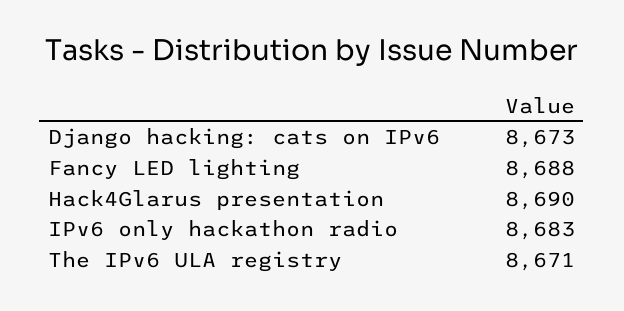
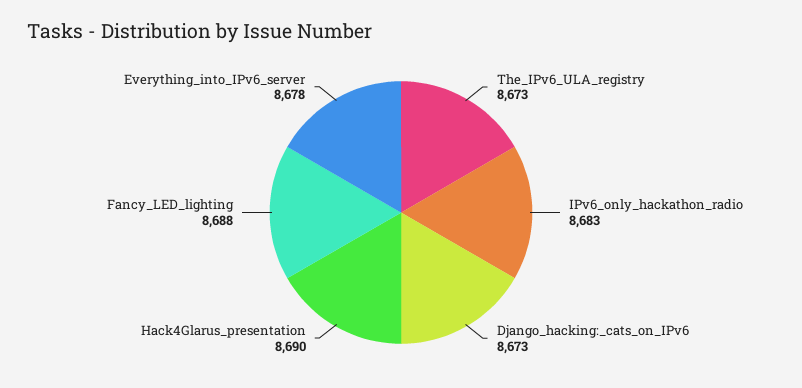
The IPv6 ULA registry: 8671 -> 8673
Everything_into_IPv6_server: none -> 8678

